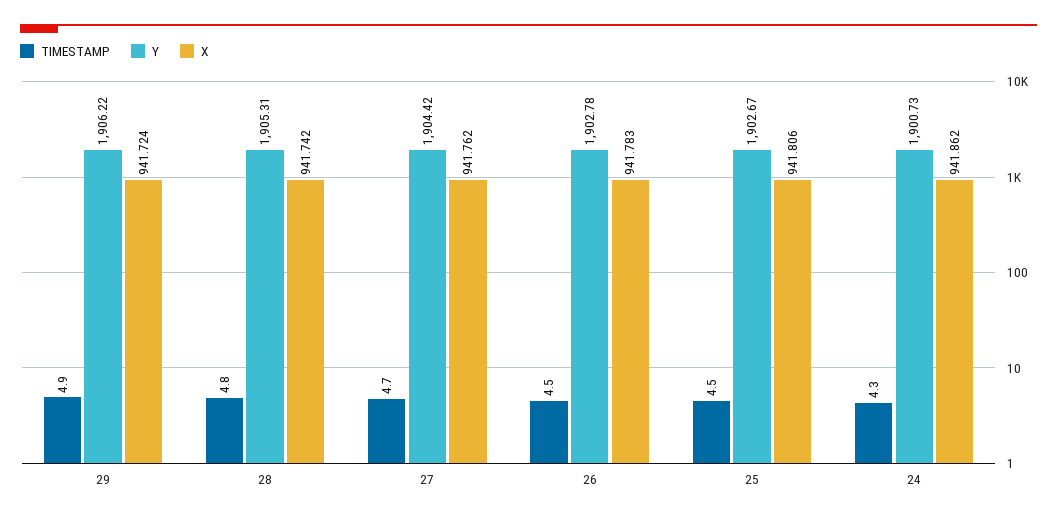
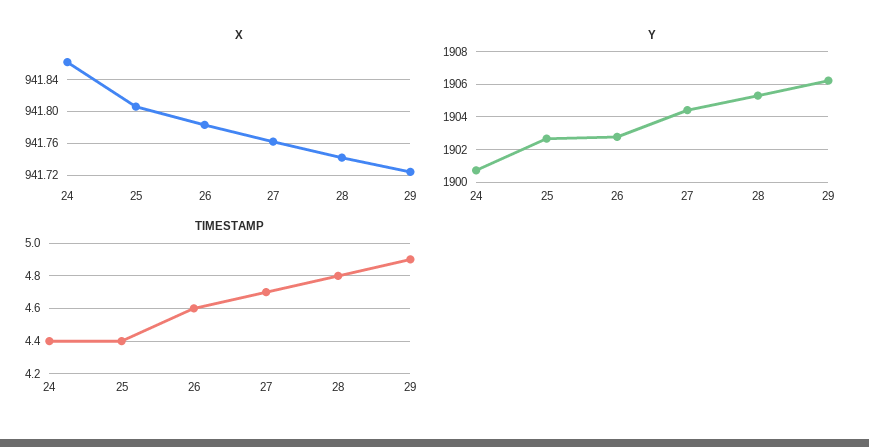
TIMESTAMP, 26: 4.5 -> 4.6
TIMESTAMP, 25: 4.5 -> 4.4
TIMESTAMP, 24: 4.3 -> 4.4

